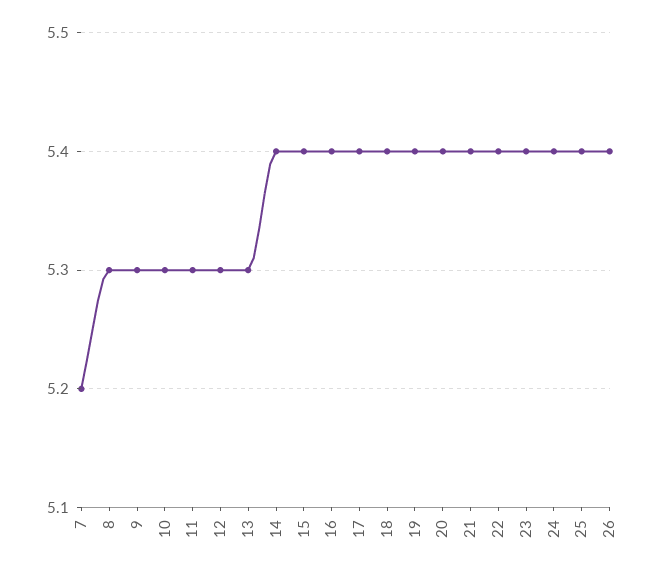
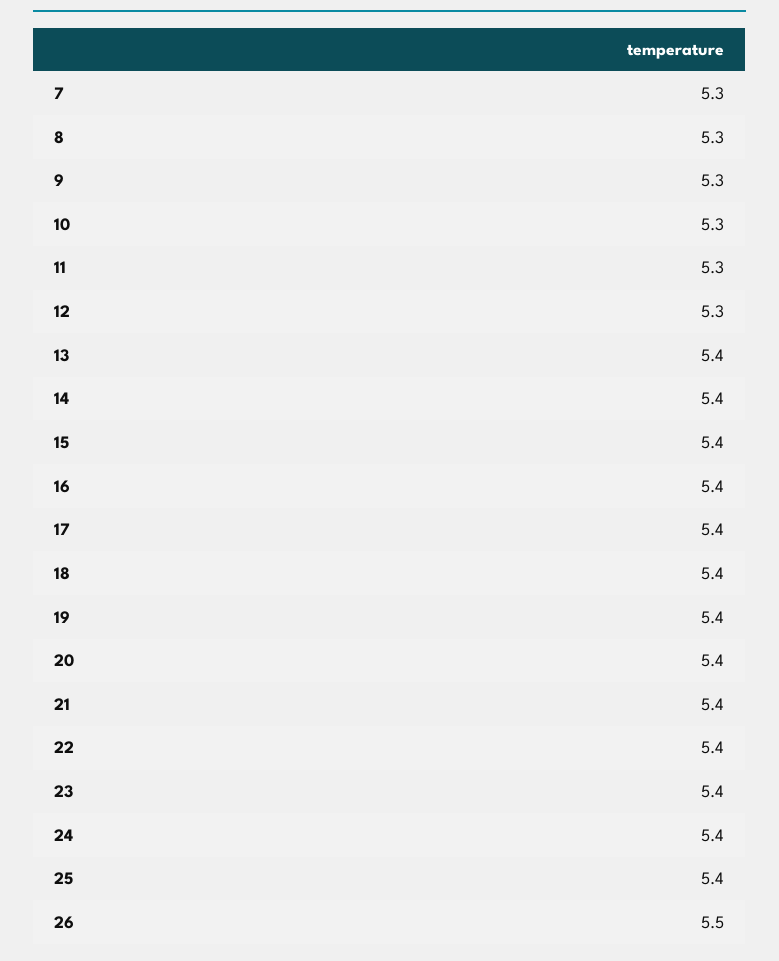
7: 5.2 -> 5.3
13: 5.3 -> 5.4
26: 5.4 -> 5.5

